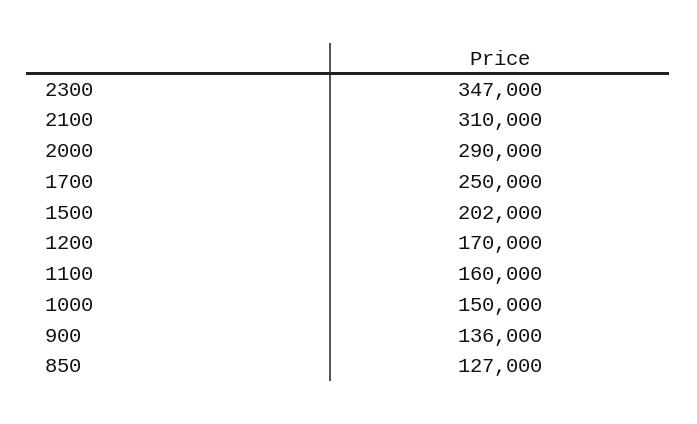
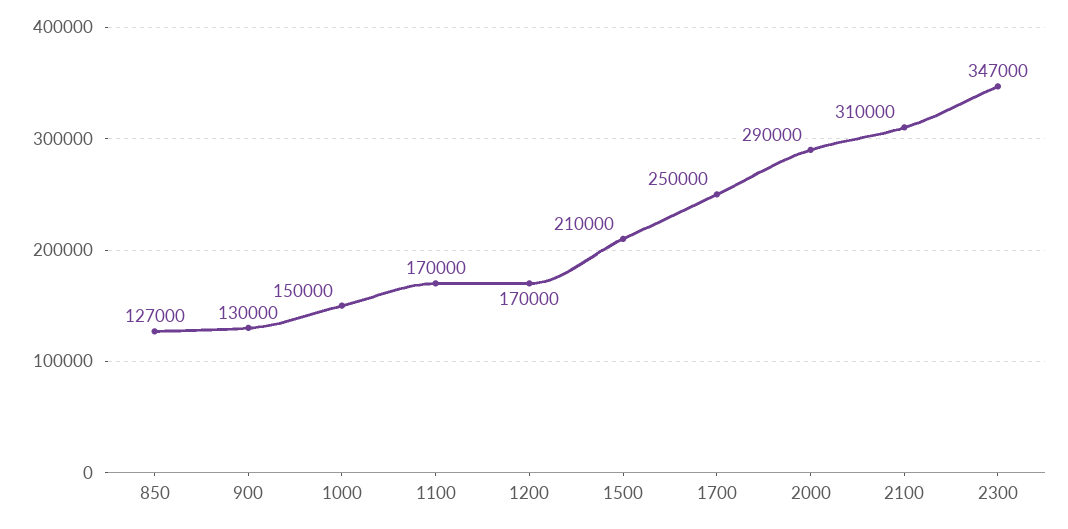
1500: 202000 -> 210000
1100: 160000 -> 170000
900: 136000 -> 130000

